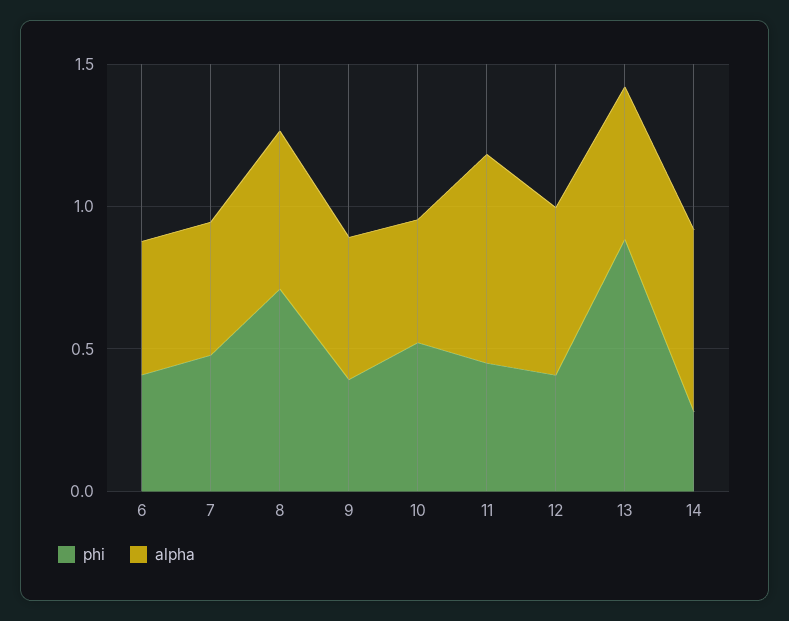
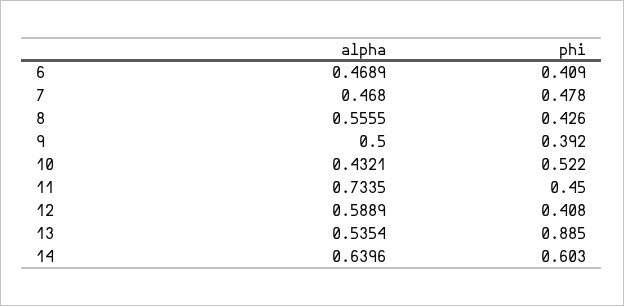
phi, 8: 0.7 -> 0.426
phi, 14: 0.3 -> 0.603

